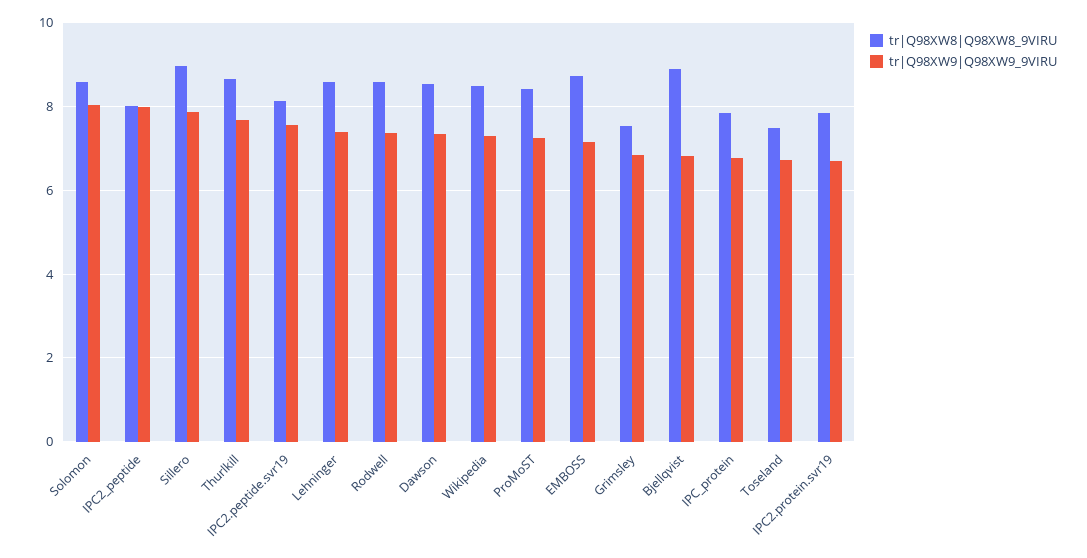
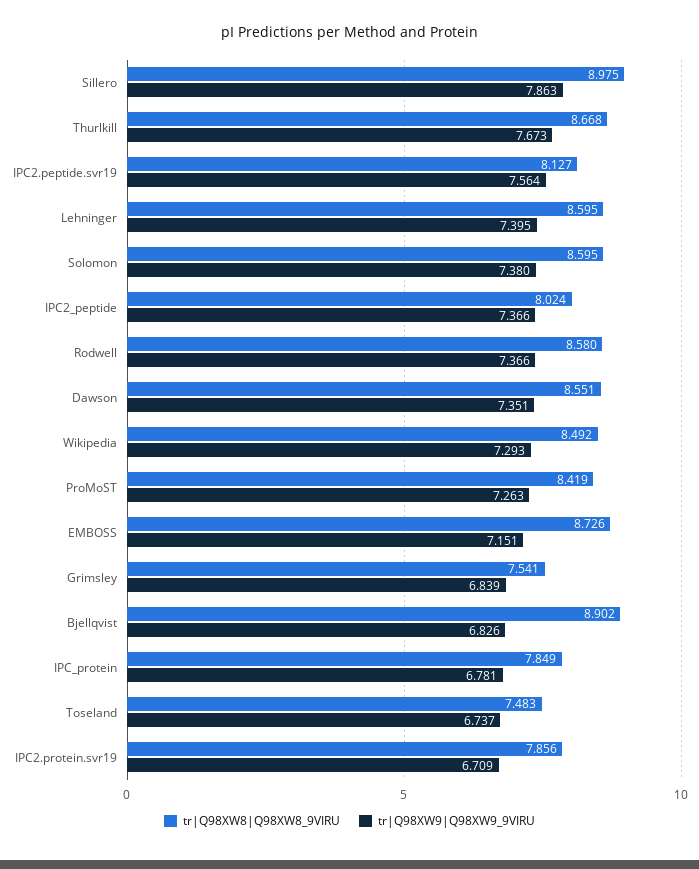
tr|Q98XW9|Q98XW9_9VIRU, Solomon: 8 -> 7.38
tr|Q98XW9|Q98XW9_9VIRU, IPC2_peptide: 8 -> 7.366

